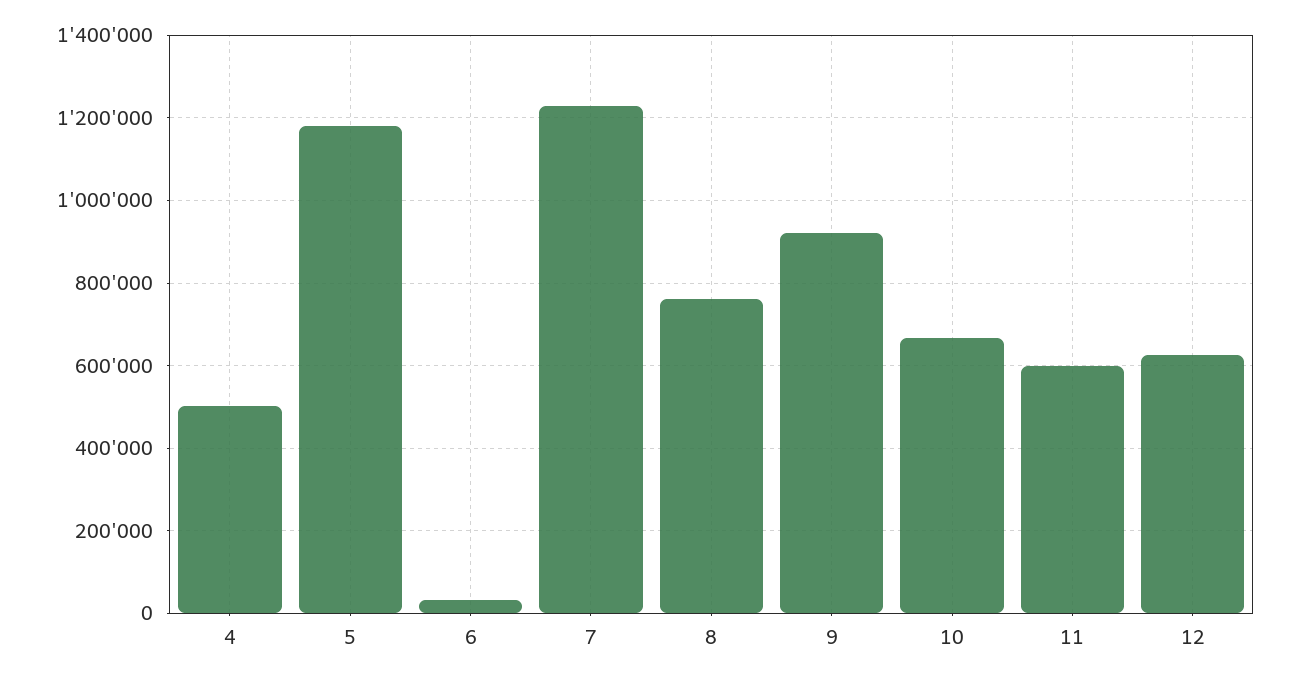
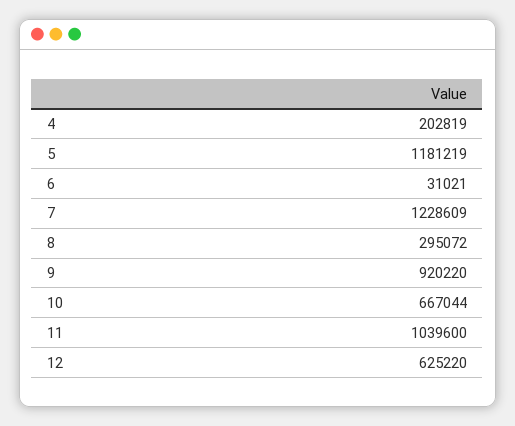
4: 500000 -> 202819
8: 760000 -> 295072
11: 600000 -> 1039600

